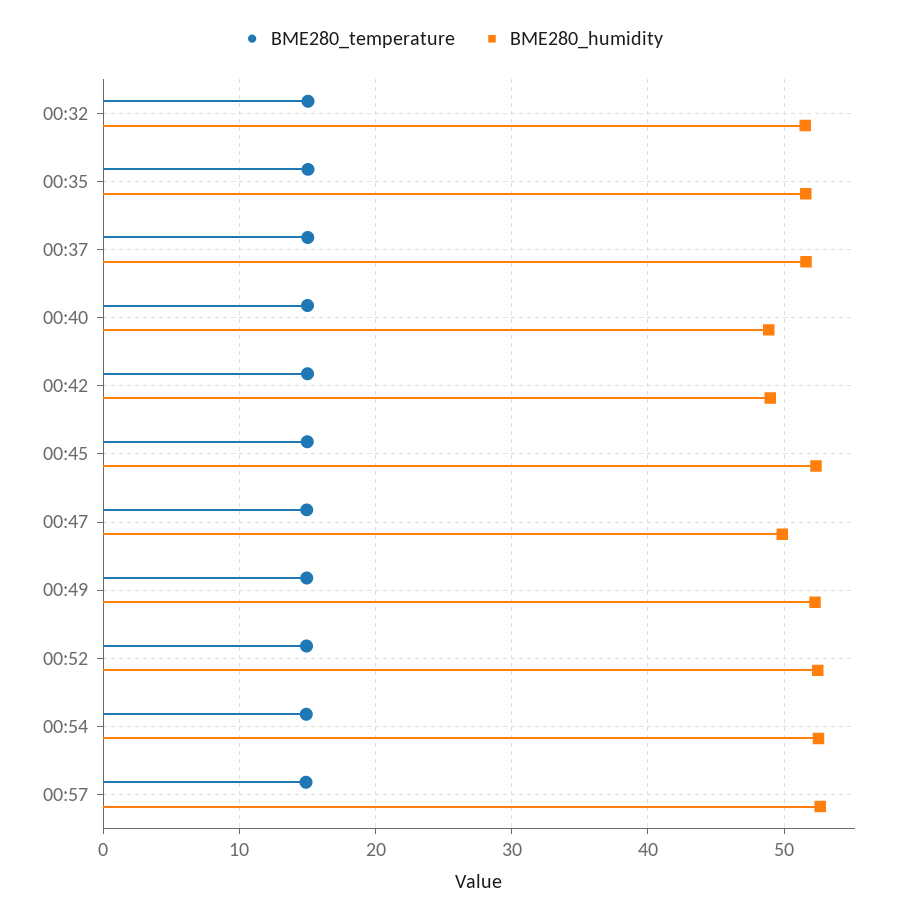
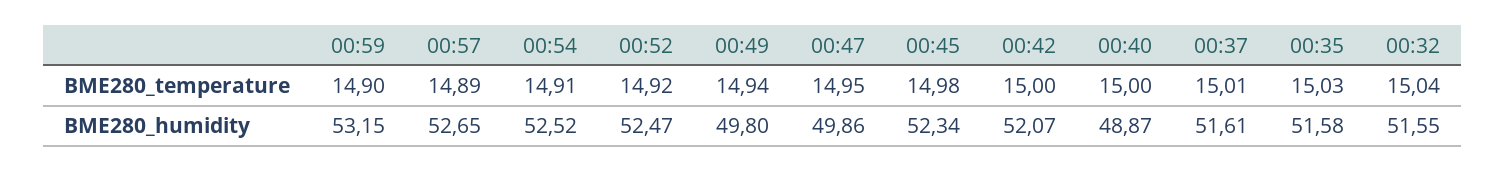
BME280_humidity, 00:42: 49 -> 52.07
BME280_humidity, 00:49: 52 -> 49.8
BME280_temperature, 00:59: none -> 14.9
BME280_humidity, 00:59: none -> 53.15

